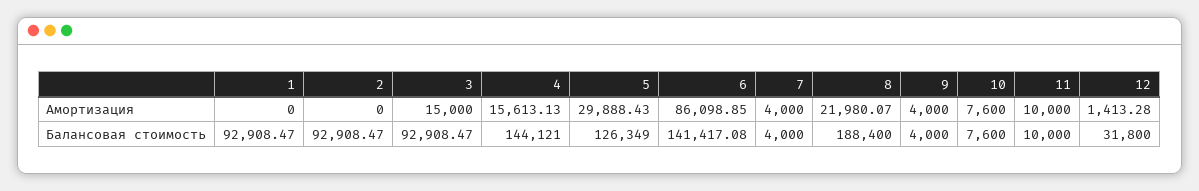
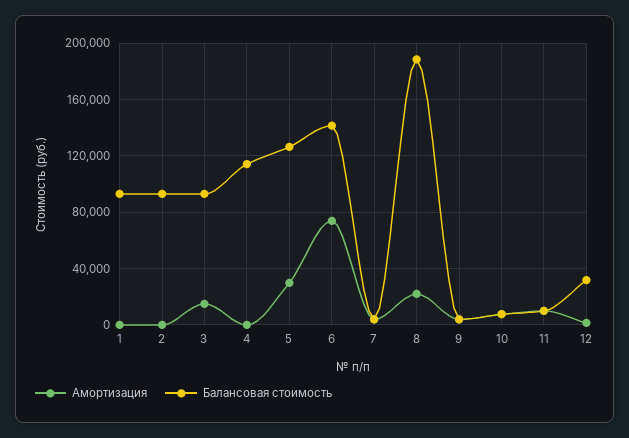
Амортизация, 4: 15613.13 -> 0
Амортизация, 6: 86098.85 -> 75000
Балансовая стоимость, 4: 144121 -> 115000

